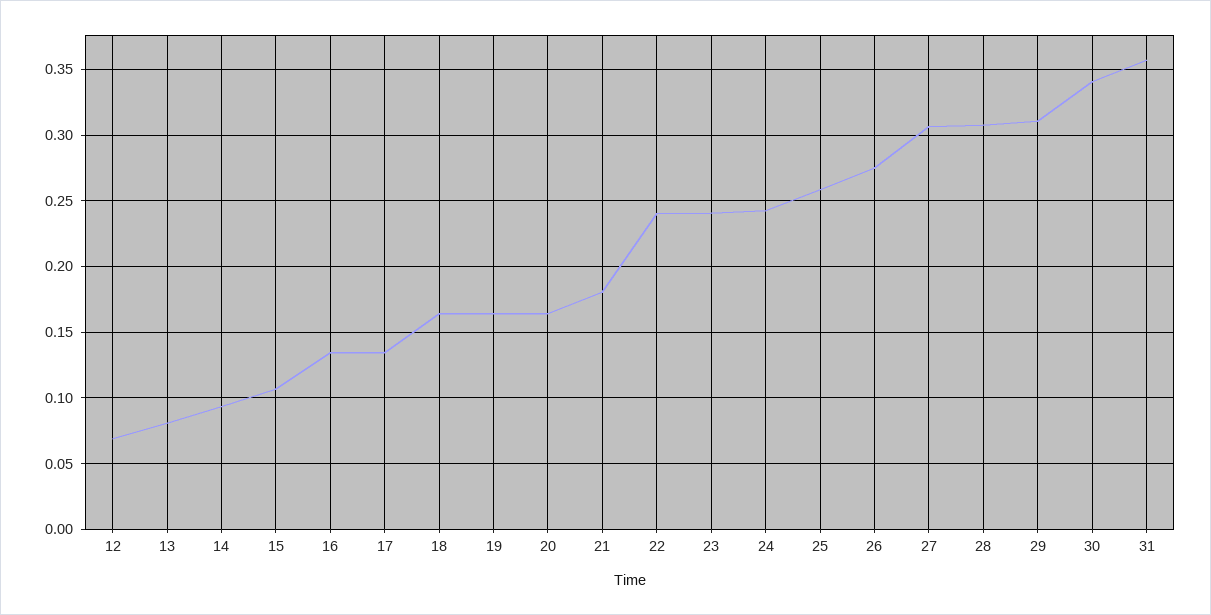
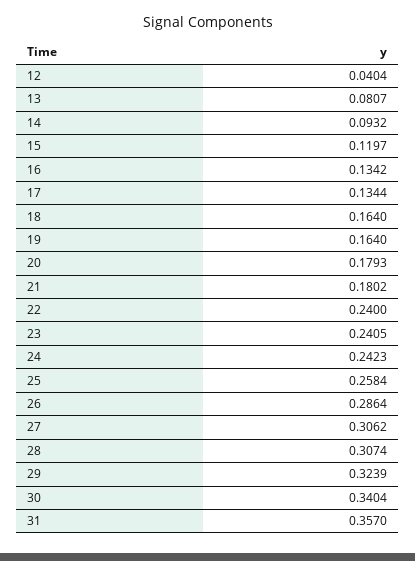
12: 0.07 -> 0.0404
15: 0.105 -> 0.1197
20: 0.165 -> 0.1793
26: 0.275 -> 0.2864
29: 0.31 -> 0.3239

